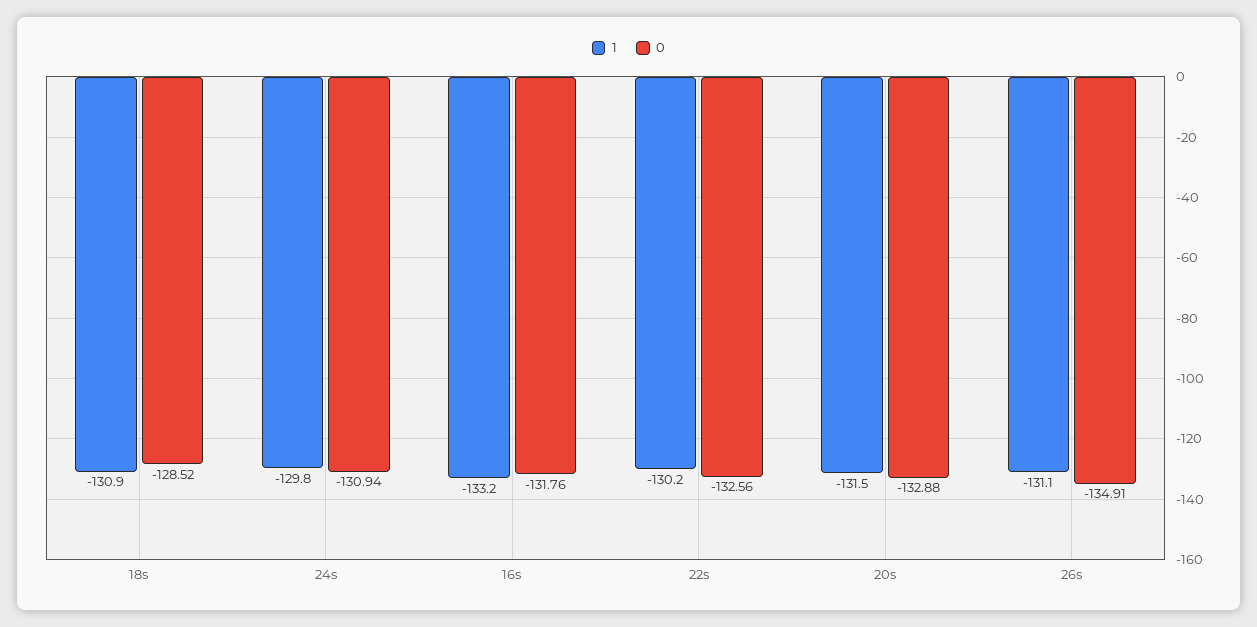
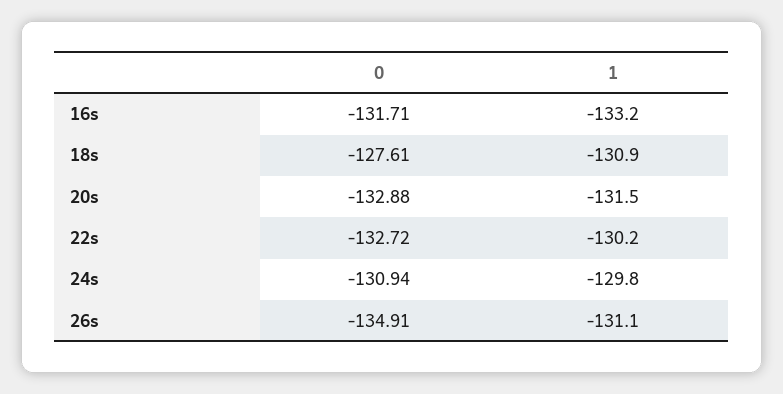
0, 18s: -128.52 -> -127.61
0, 16s: -131.76 -> -131.71
0, 22s: -132.56 -> -132.72

